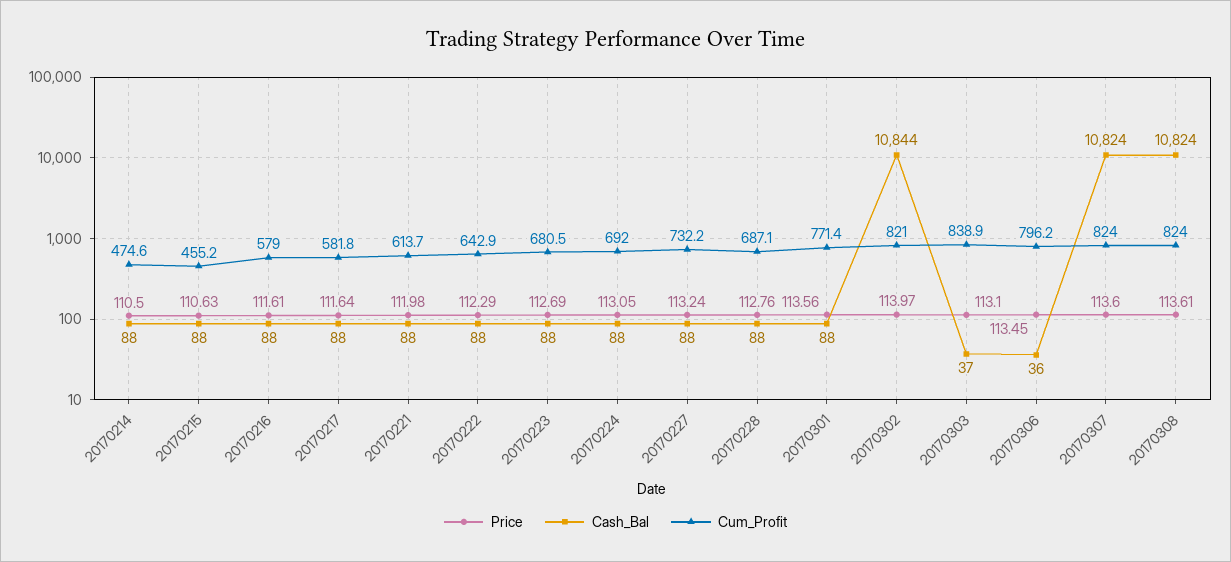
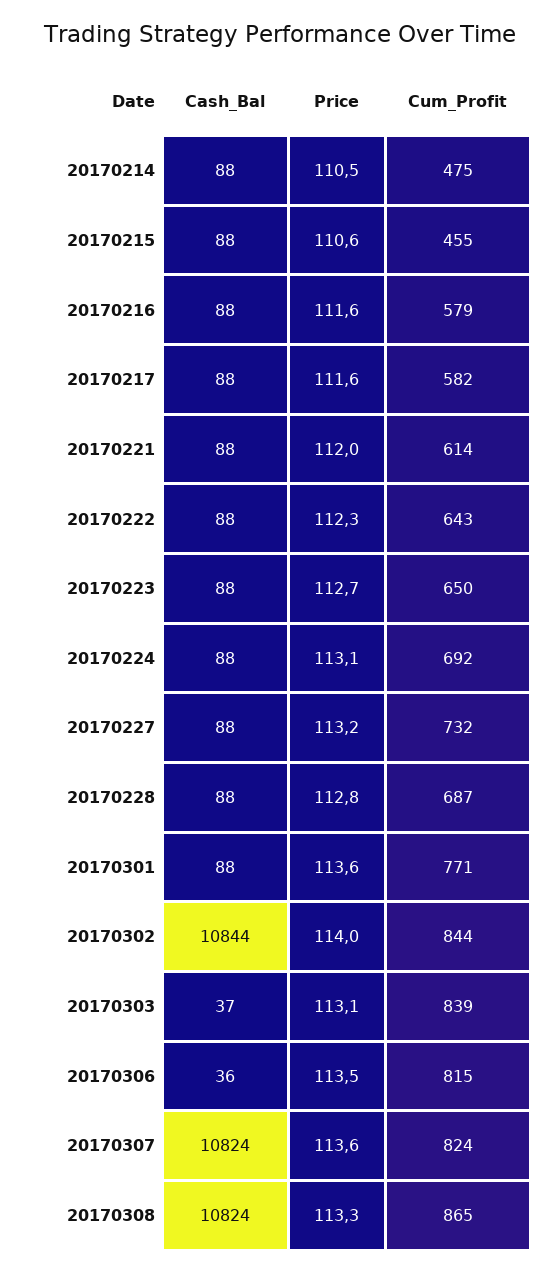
Cum_Profit, 20170223: 680.5 -> 650
Cum_Profit, 20170302: 821 -> 844
Cum_Profit, 20170306: 796.2 -> 815
Price, 20170308: 113.61 -> 113.3
Cum_Profit, 20170308: 824 -> 865

